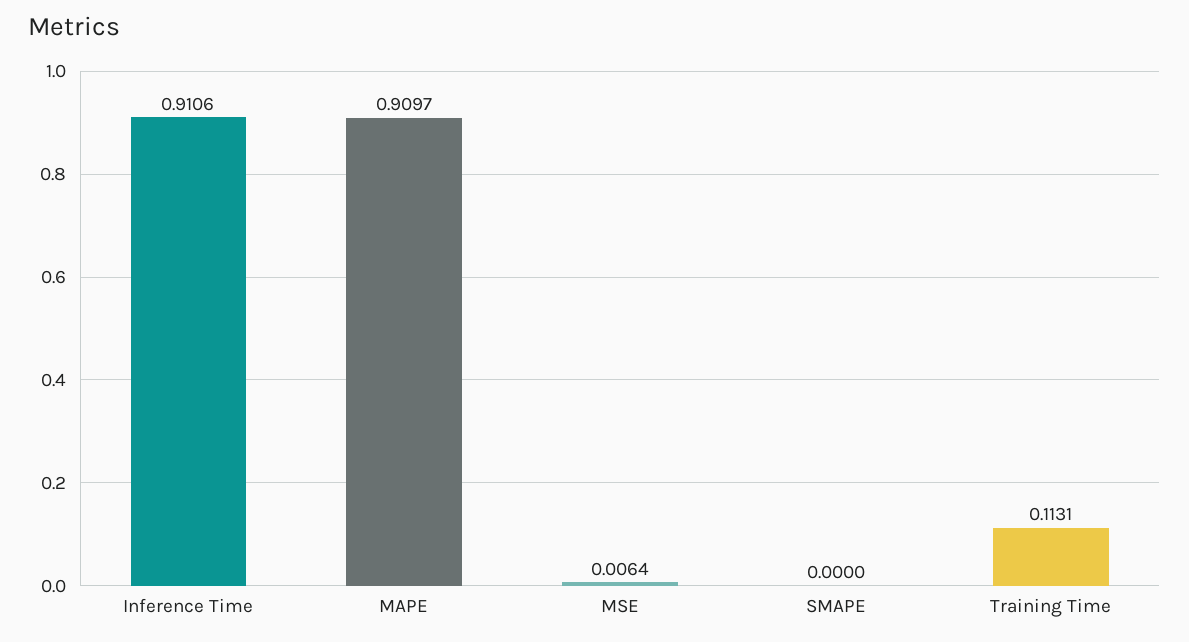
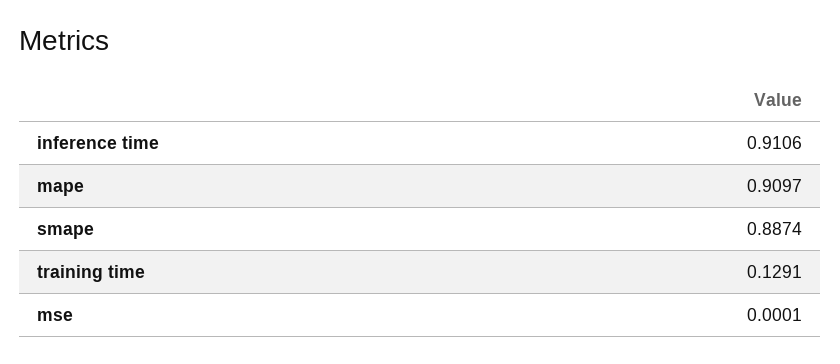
MSE: 0.0064 -> 0.0001
SMAPE: 0 -> 0.8874
Training Time: 0.1131 -> 0.1291

